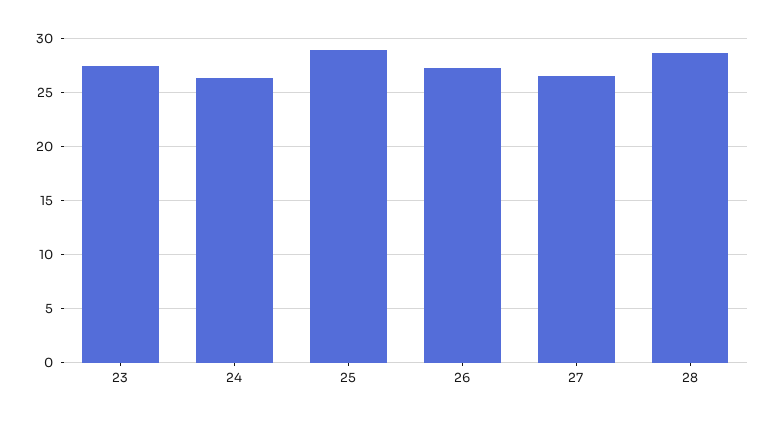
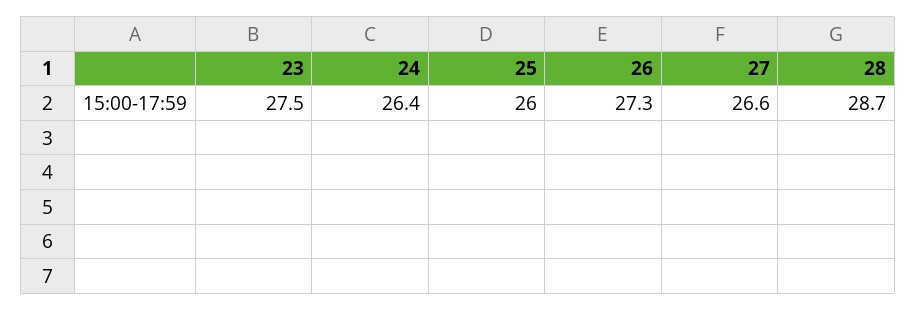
25: 29 -> 26

